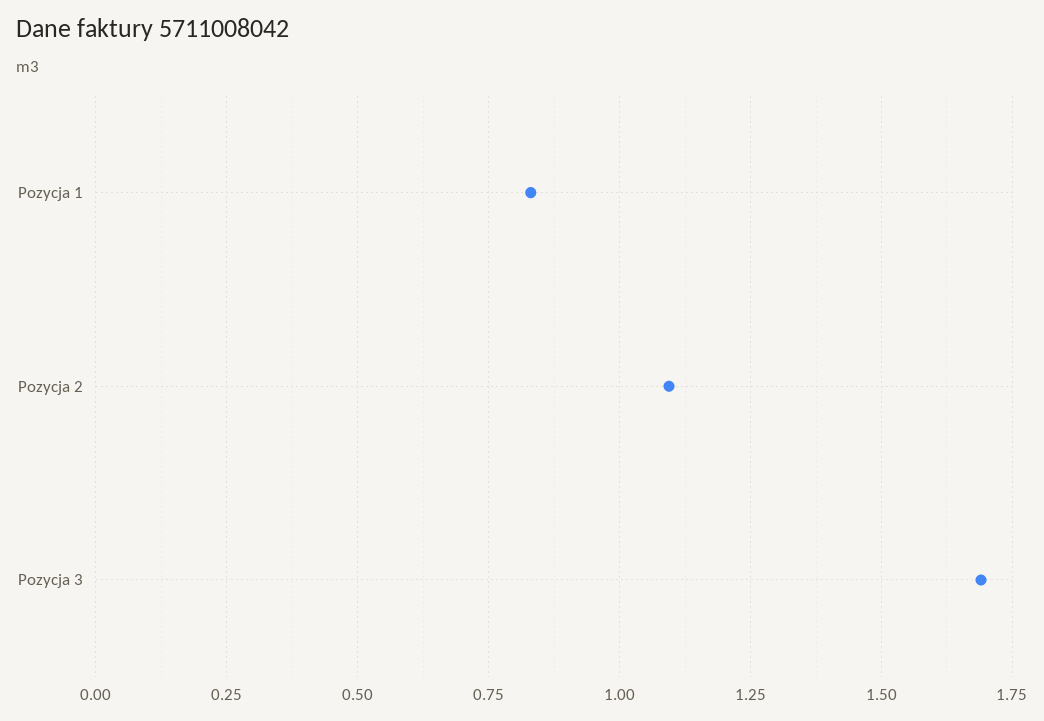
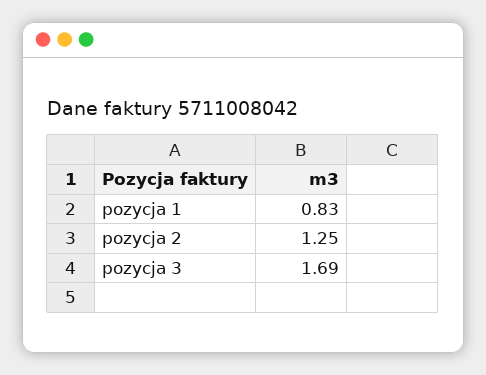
Pozycja 2: 1.1 -> 1.25

